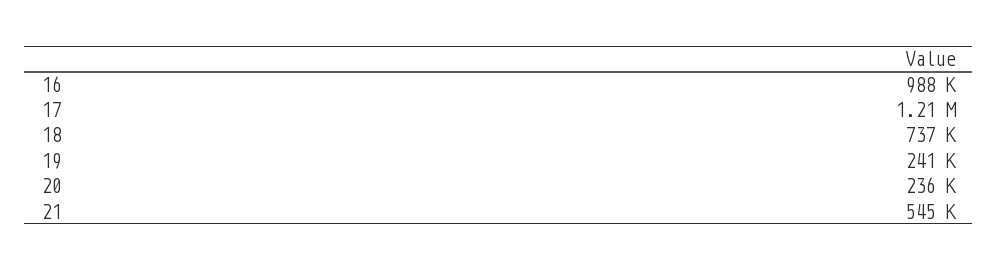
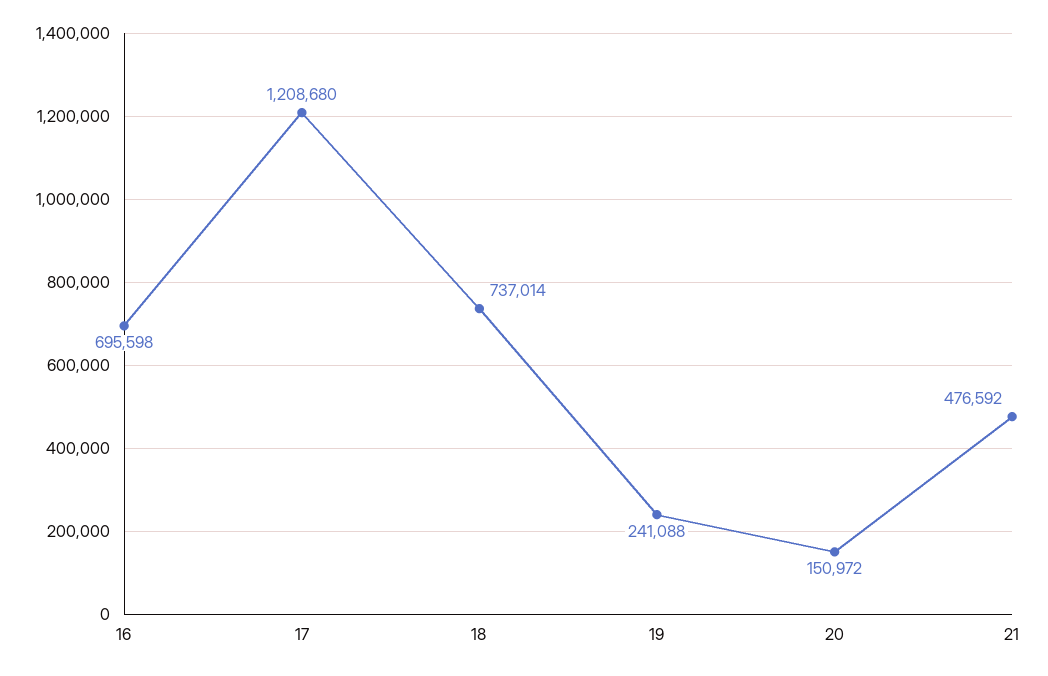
16: 988000 -> 695598
20: 236000 -> 150972
21: 545000 -> 476592

